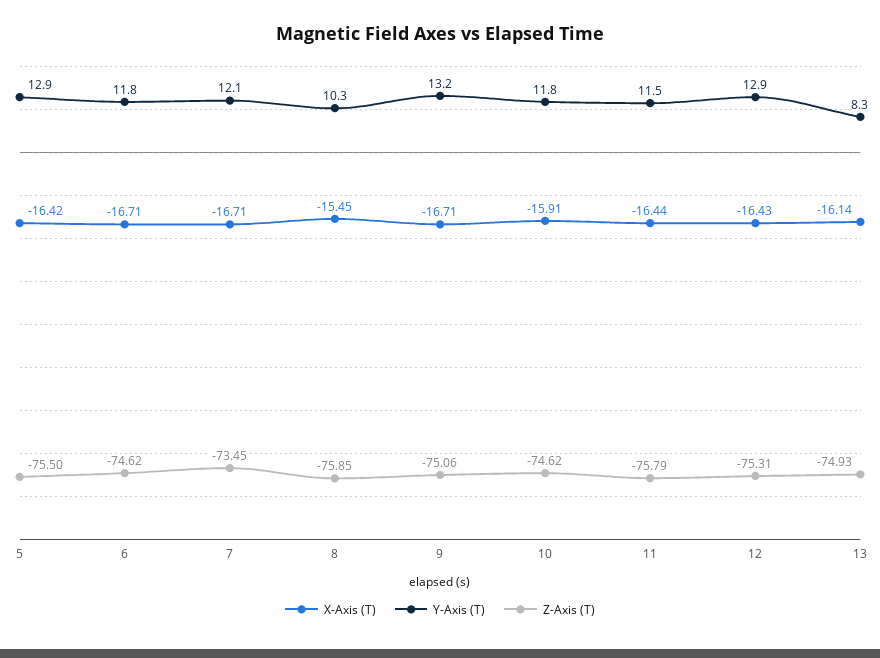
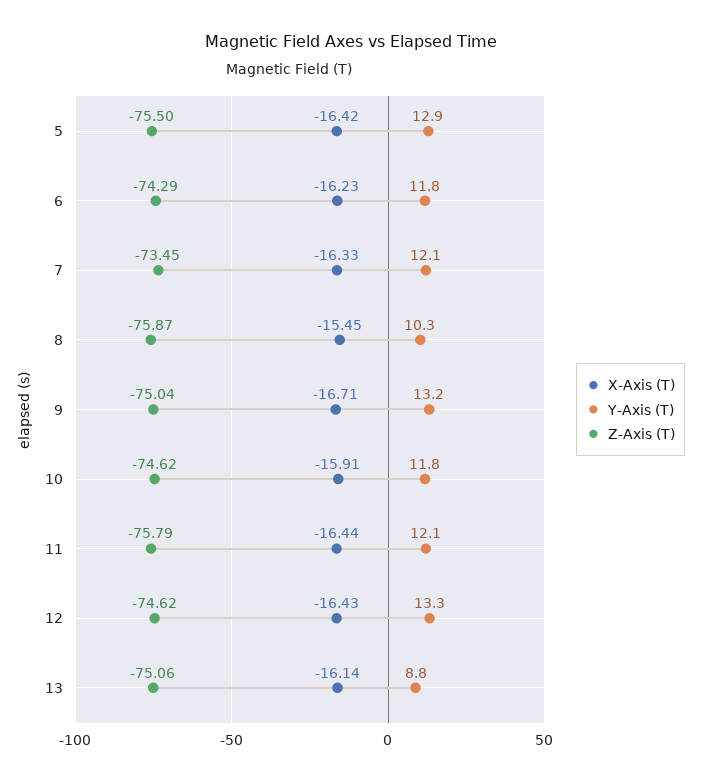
X-Axis (T), 6: -16.71 -> -16.23
Z-Axis (T), 6: -74.62 -> -74.29
X-Axis (T), 7: -16.71 -> -16.33
Z-Axis (T), 8: -75.85 -> -75.87
Z-Axis (T), 9: -75.06 -> -75.04
Y-Axis (T), 11: 11.5 -> 12.1
Y-Axis (T), 12: 12.9 -> 13.3
Z-Axis (T), 12: -75.31 -> -74.62
Y-Axis (T), 13: 8.3 -> 8.8
Z-Axis (T), 13: -74.93 -> -75.06

